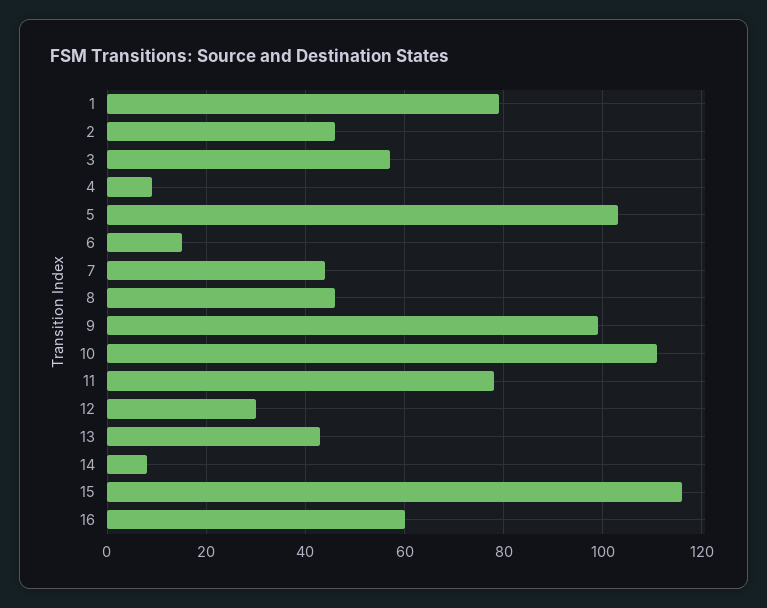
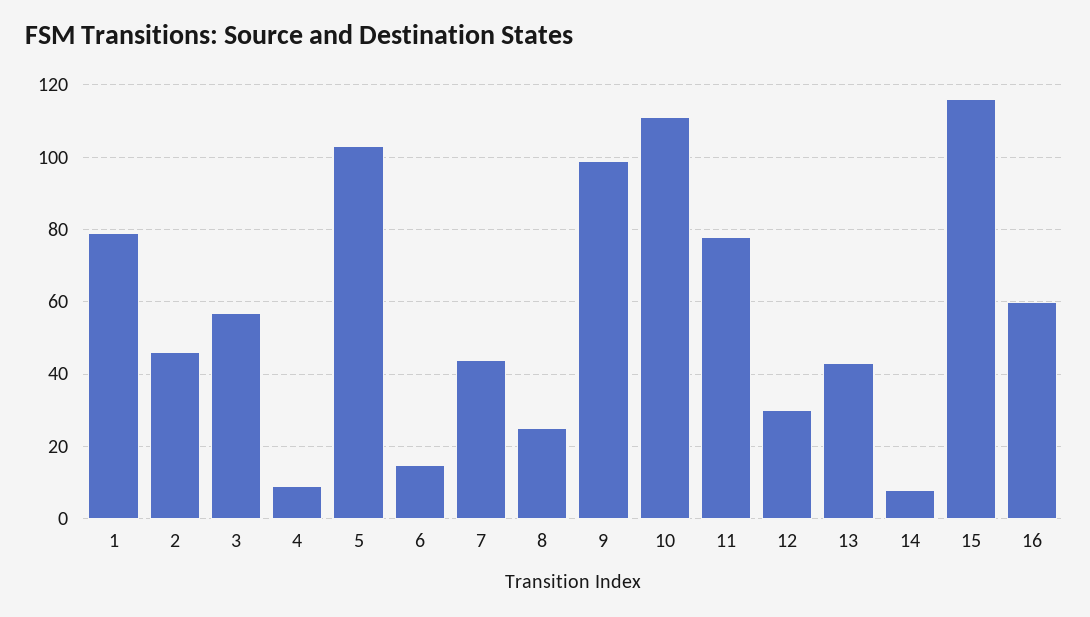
8: 45 -> 25

